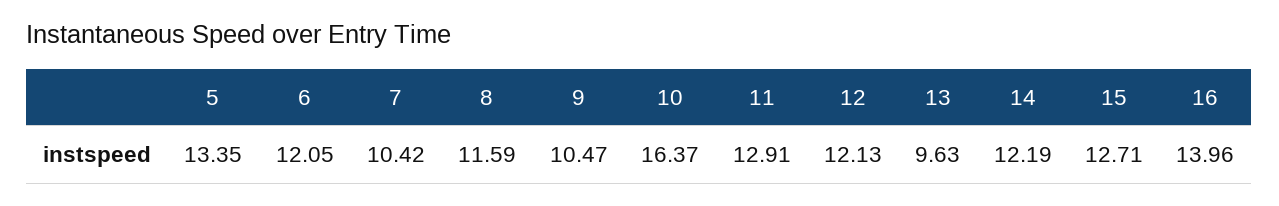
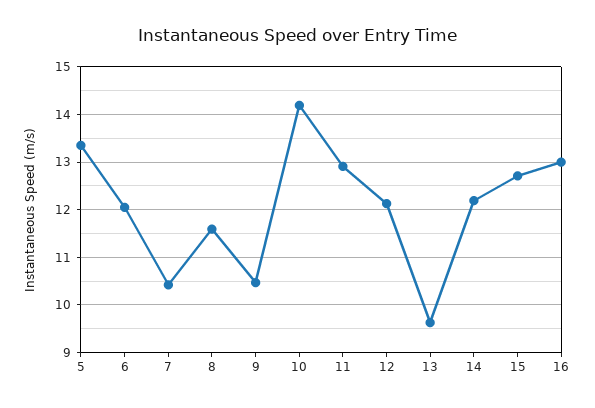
10: 16.37 -> 14.2
16: 13.96 -> 13

